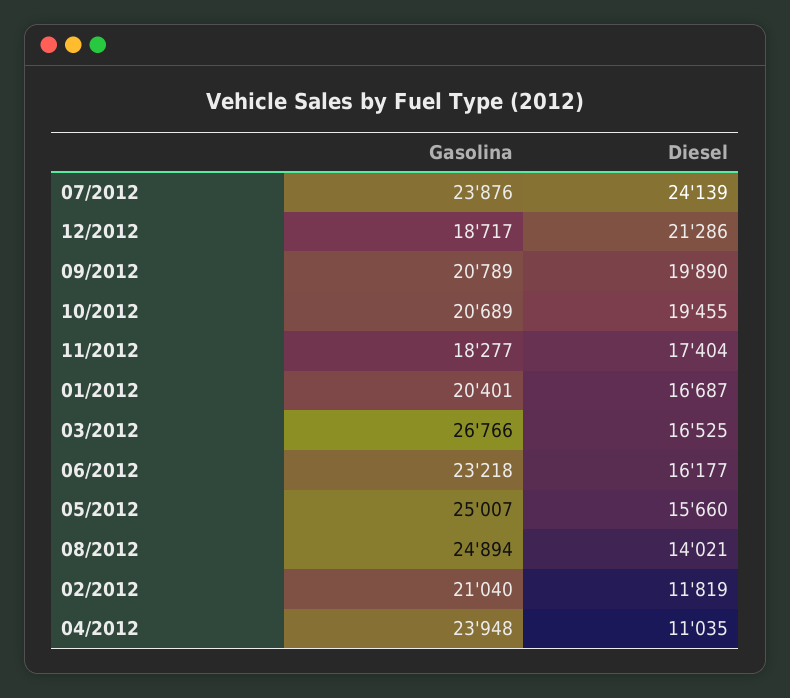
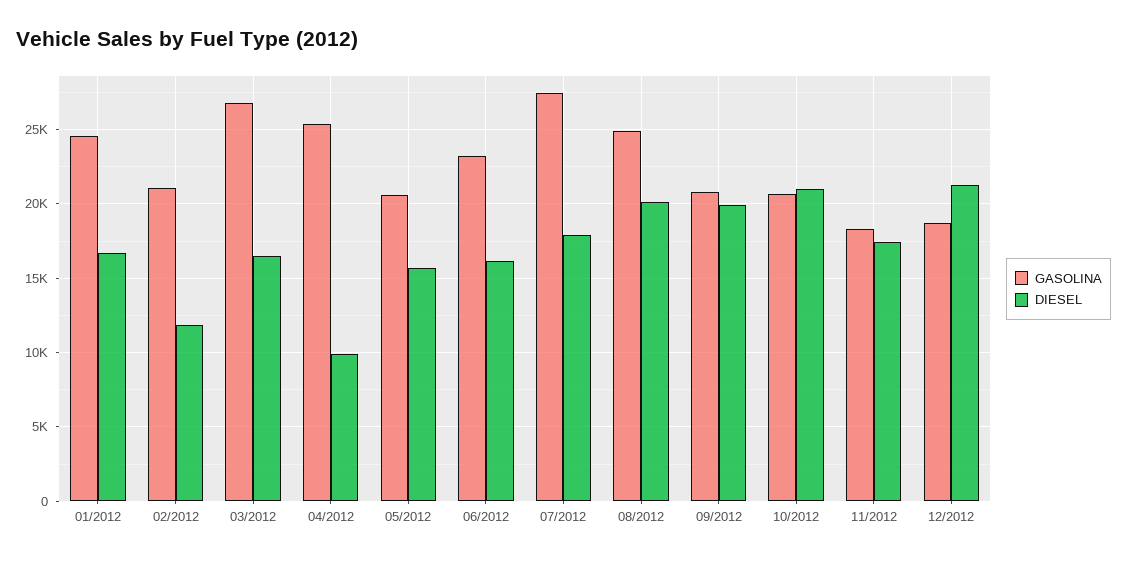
Gasolina, 07/2012: 23876 -> 27500
Diesel, 07/2012: 24139 -> 18000
Diesel, 10/2012: 19455 -> 21000
Gasolina, 01/2012: 20401 -> 24500
Gasolina, 05/2012: 25007 -> 20500
Diesel, 08/2012: 14021 -> 20000
Gasolina, 04/2012: 23948 -> 25500
Diesel, 04/2012: 11035 -> 10000

